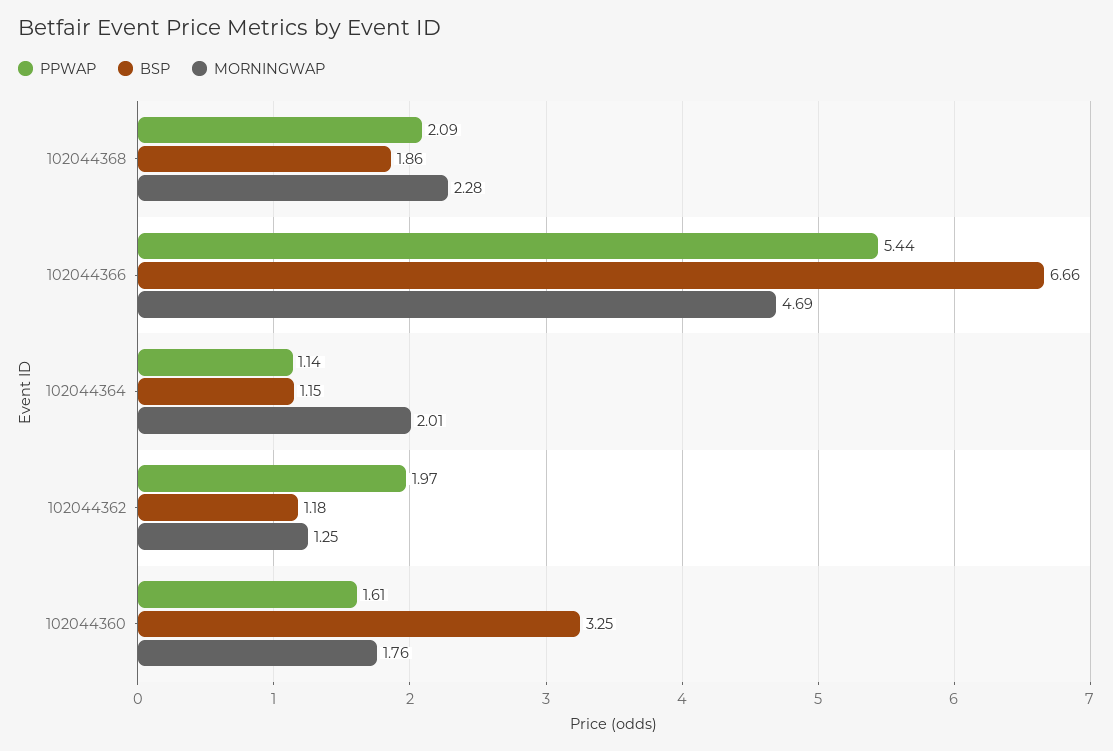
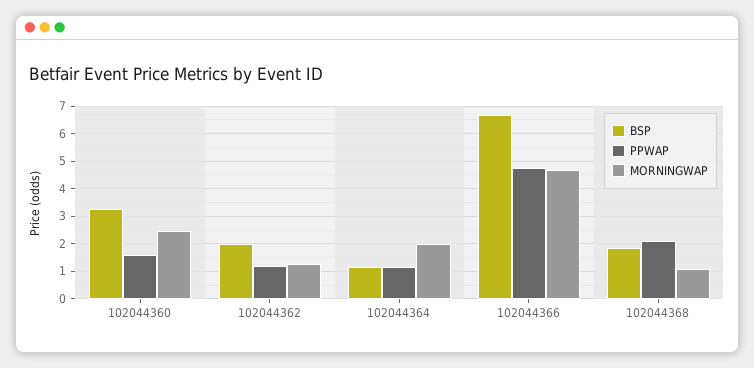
MORNINGWAP, 102044368: 2.28 -> 1
PPWAP, 102044366: 5.44 -> 4.75
PPWAP, 102044362: 1.97 -> 1.25
BSP, 102044362: 1.18 -> 2
MORNINGWAP, 102044360: 1.76 -> 2.5

